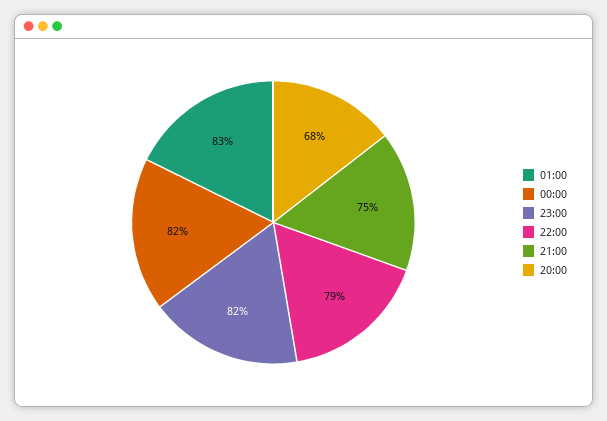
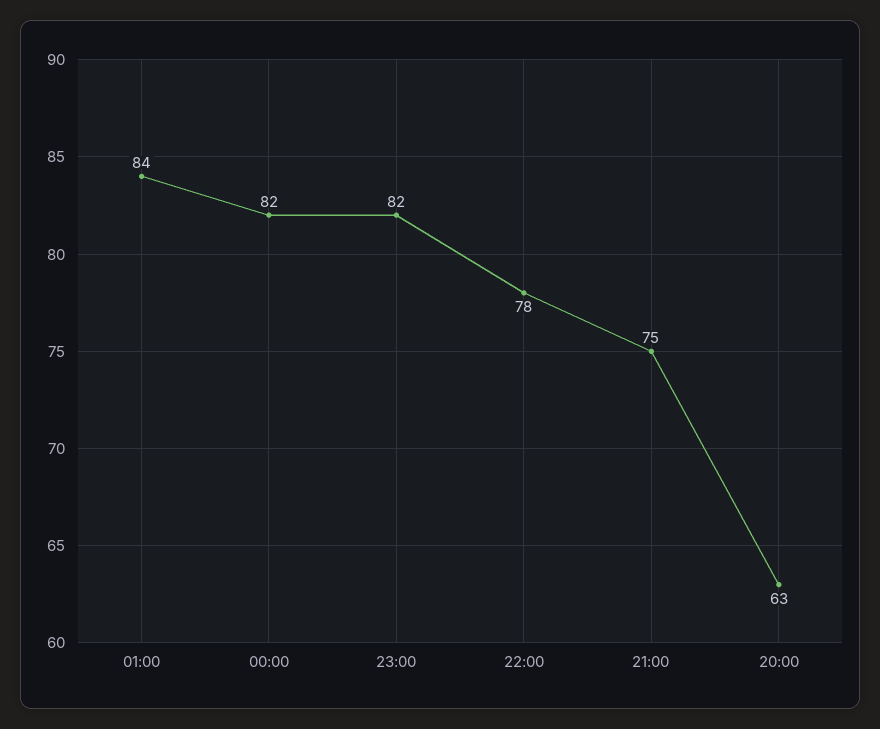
01:00: 83 -> 84
22:00: 79 -> 78
20:00: 68 -> 63

